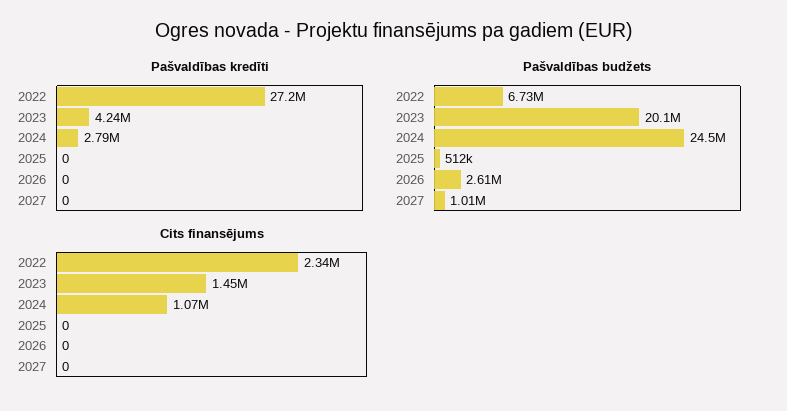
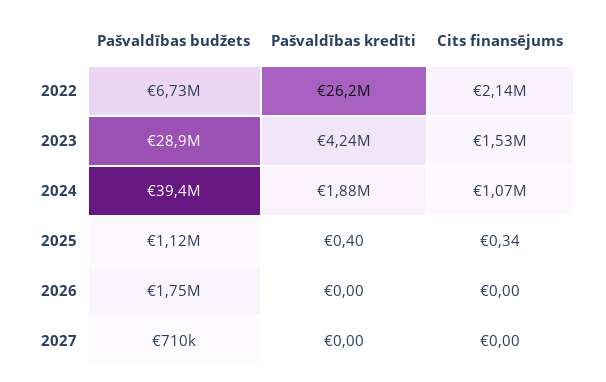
Pašvaldības kredīti, 2022: 27200000 -> 26200000
Pašvaldības kredīti, 2024: 2790000 -> 1880000
Pašvaldības budžets, 2023: 20100000 -> 28900000
Pašvaldības budžets, 2024: 24500000 -> 39400000
Pašvaldības budžets, 2025: 512000 -> 1120000
Pašvaldības budžets, 2026: 2610000 -> 1750000
Pašvaldības budžets, 2027: 1010000 -> 710000
Cits finansējums, 2022: 2340000 -> 2140000
Cits finansējums, 2023: 1450000 -> 1530000
Cits finansējums, 2025: 0 -> 0.34

